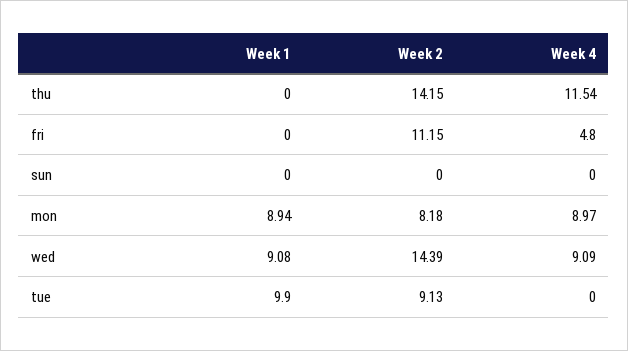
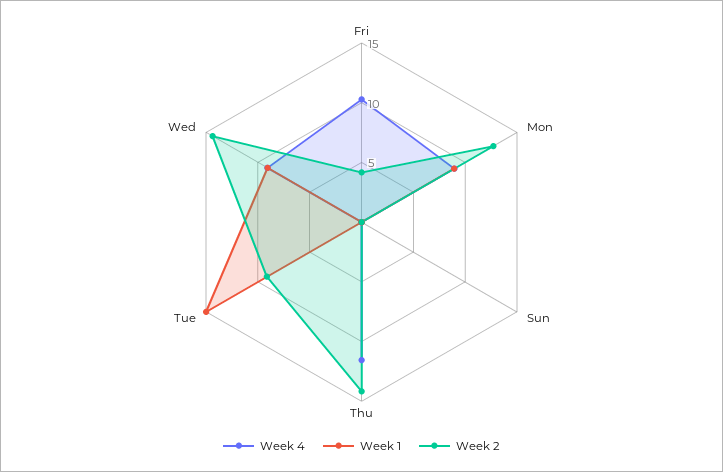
Week 2, fri: 11.15 -> 4
Week 4, fri: 4.8 -> 10
Week 2, mon: 8.18 -> 13
Week 1, tue: 9.9 -> 15

